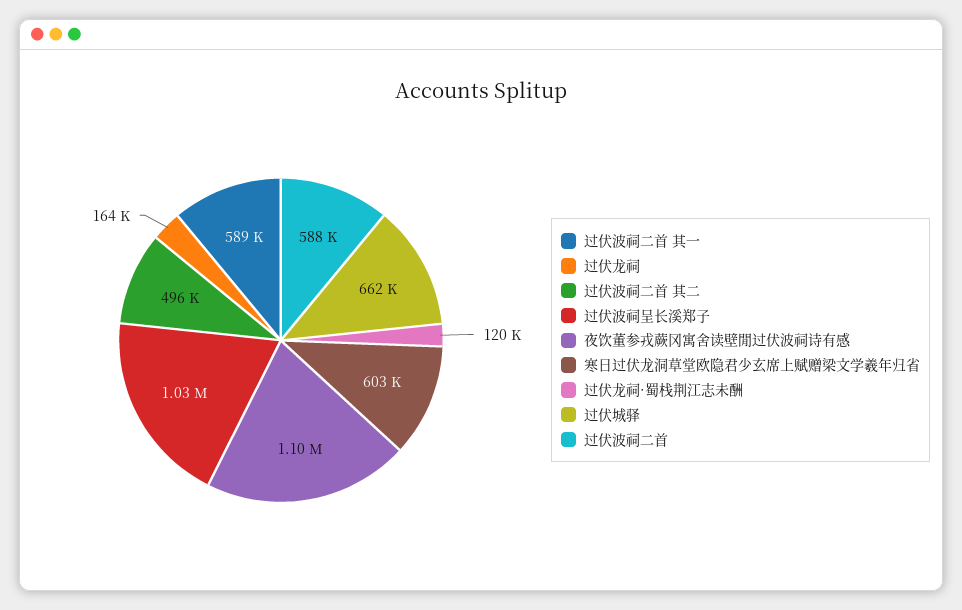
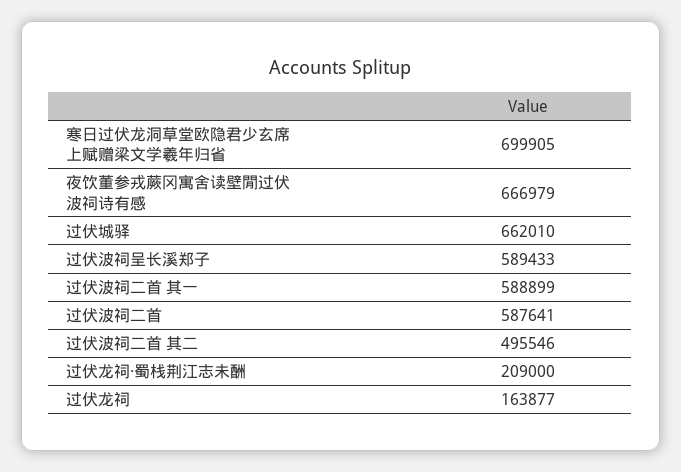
过伏波祠呈长溪郑子: 1030000 -> 589433
夜饮董参戎蕨冈寓舍读壁閒过伏波祠诗有感: 1100000 -> 666979
寒日过伏龙洞草堂欧隐君少玄席上赋赠梁文学羲年归省: 603000 -> 699905
过伏龙祠·蜀栈荆江志未酬: 120000 -> 209000

